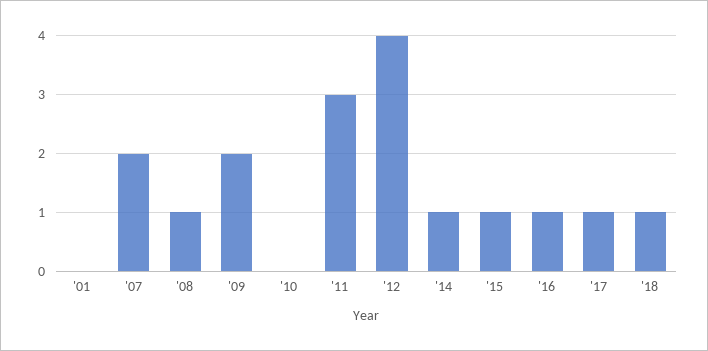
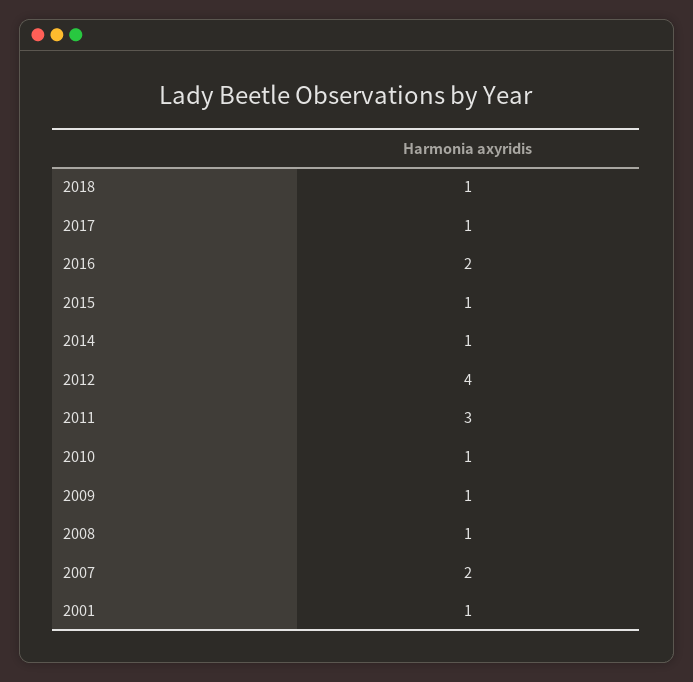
'01: 0 -> 1
'09: 2 -> 1
'10: 0 -> 1
'16: 1 -> 2

